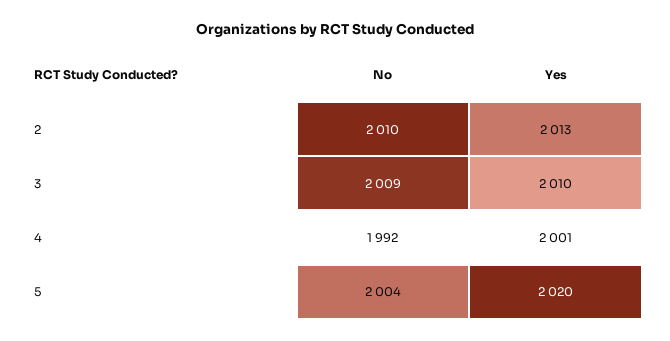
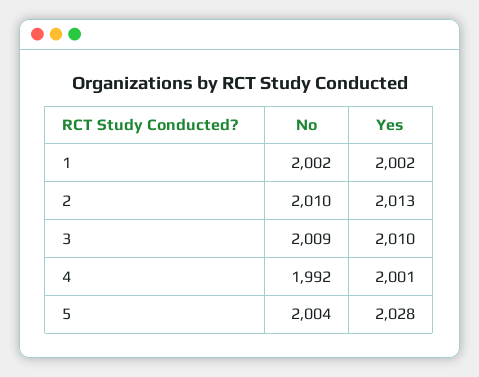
Yes, 5: 2020 -> 2028
No, 1: none -> 2002
Yes, 1: none -> 2002

